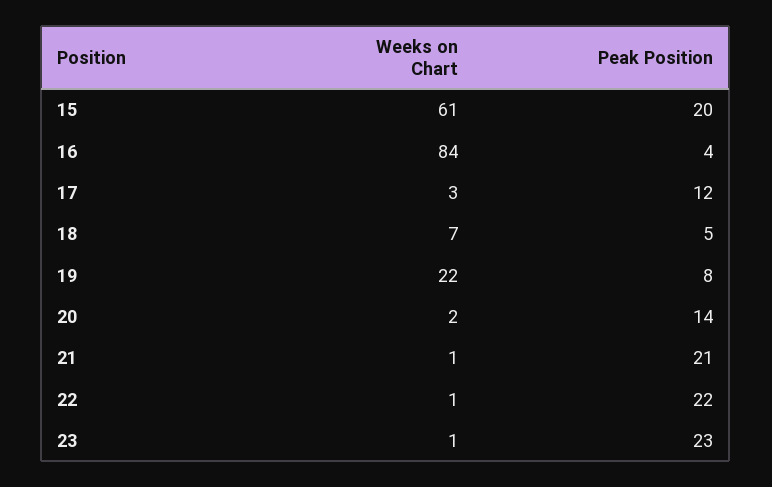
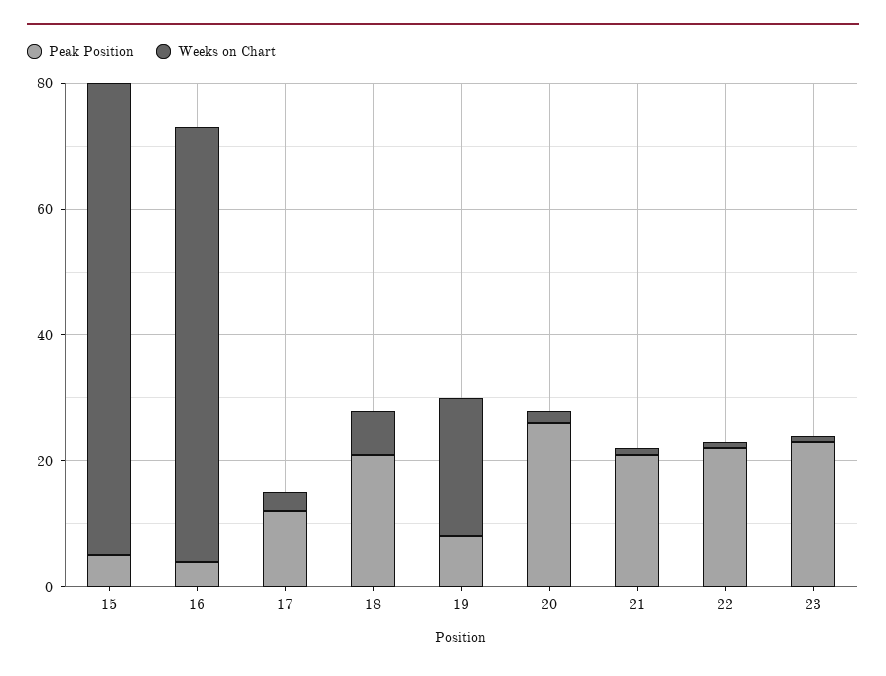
Weeks on Chart, 15: 61 -> 75
Peak Position, 15: 20 -> 5
Weeks on Chart, 16: 84 -> 70
Peak Position, 18: 5 -> 20
Peak Position, 20: 14 -> 25

